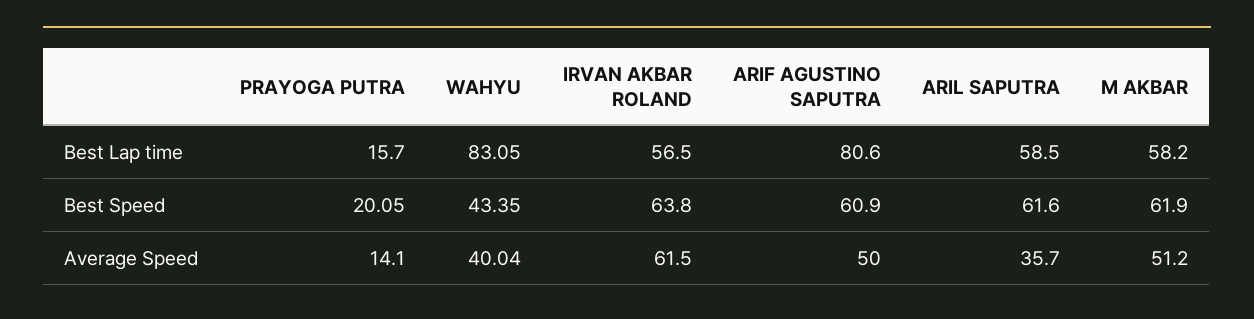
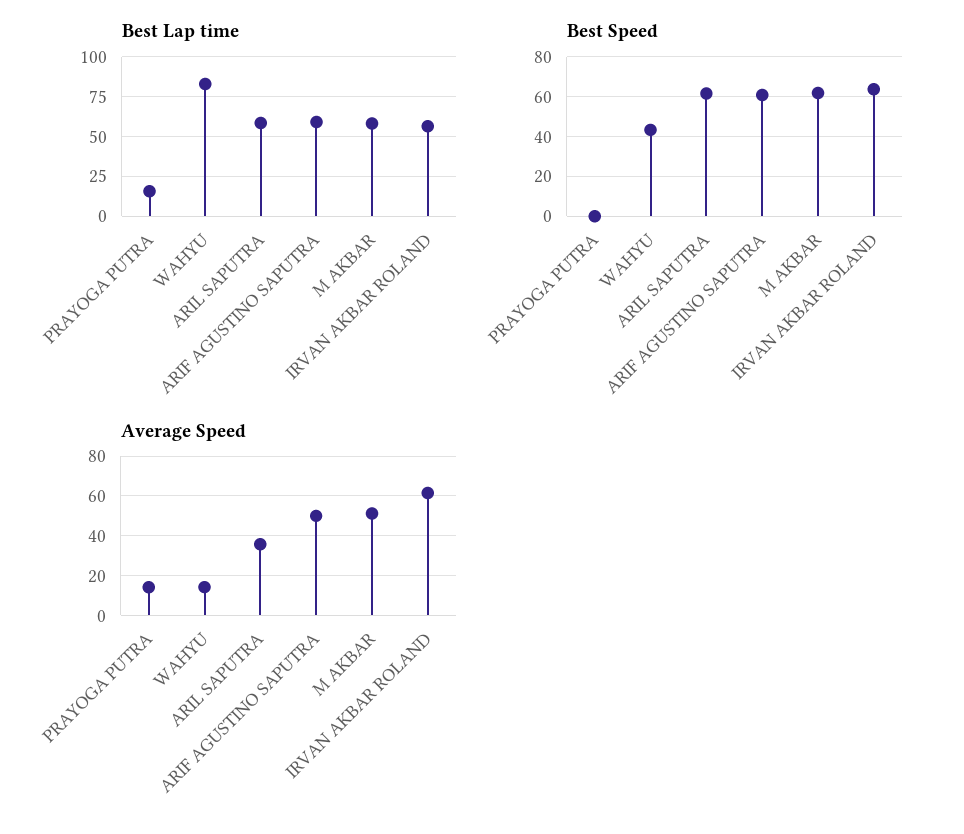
Best Lap time, ARIF AGUSTINO SAPUTRA: 80.6 -> 60
Best Speed, PRAYOGA PUTRA: 20.05 -> 0
Average Speed, WAHYU: 40.04 -> 15

